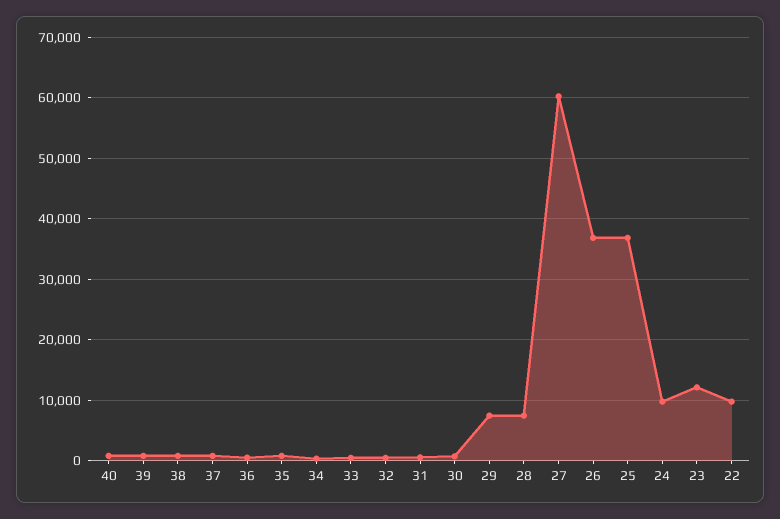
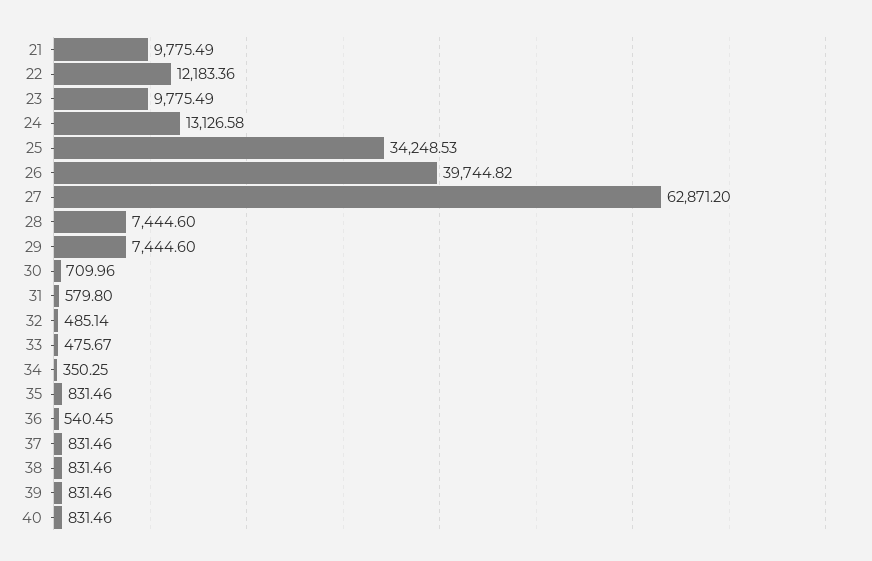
27: 60000 -> 62871.2
26: 37000 -> 39744.82
25: 37000 -> 34248.53
24: 10000 -> 13126.58
23: 12000 -> 9775.49
22: 10000 -> 12183.36
21: none -> 9775.49

